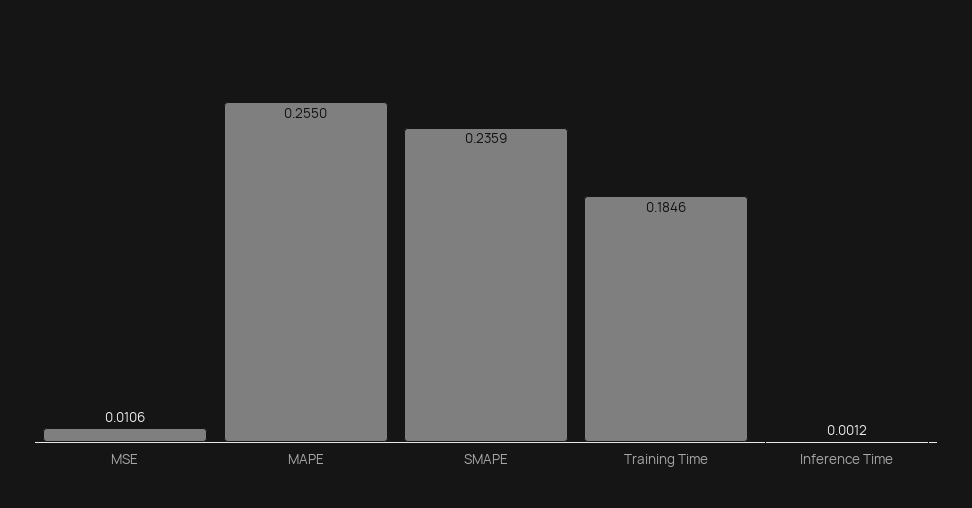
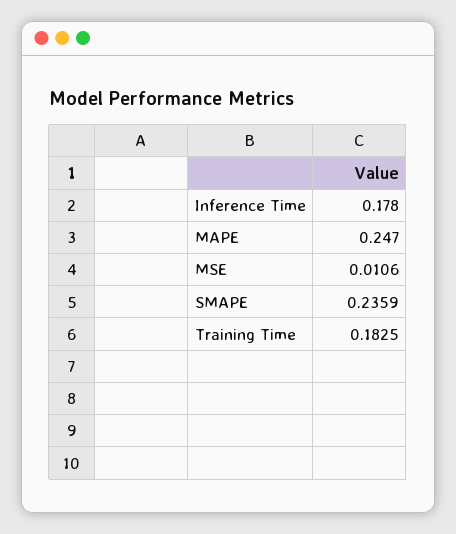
MAPE: 0.255 -> 0.247
Training Time: 0.1846 -> 0.1825
Inference Time: 0.0012 -> 0.178

